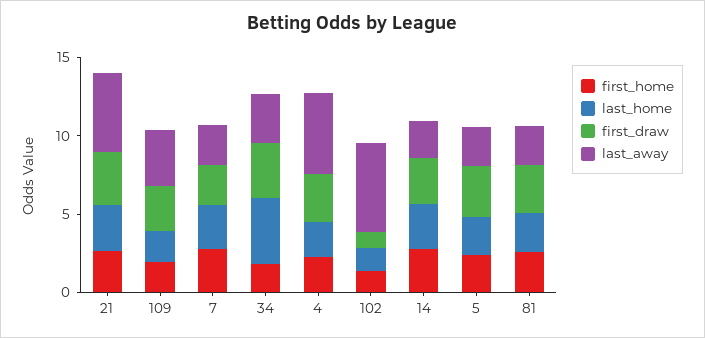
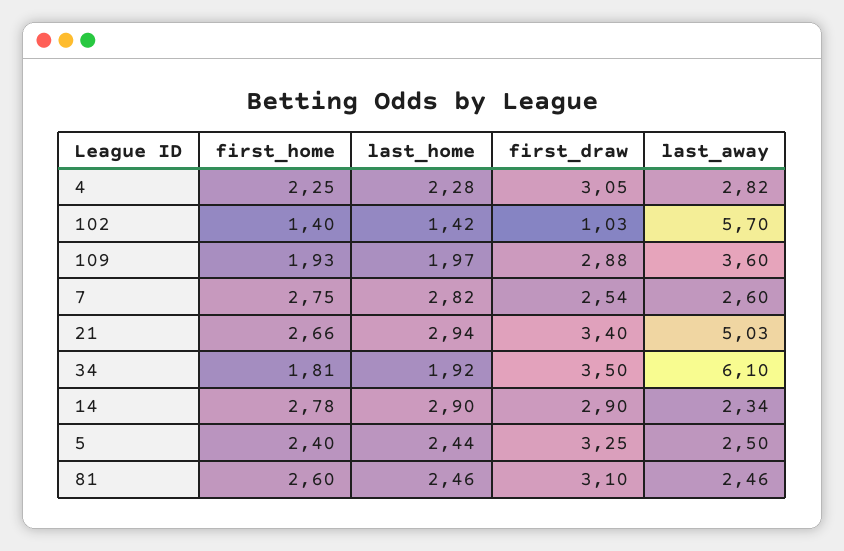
last_home, 34: 4 -> 1.92
last_away, 34: 3 -> 6.1
last_away, 4: 5 -> 2.82

